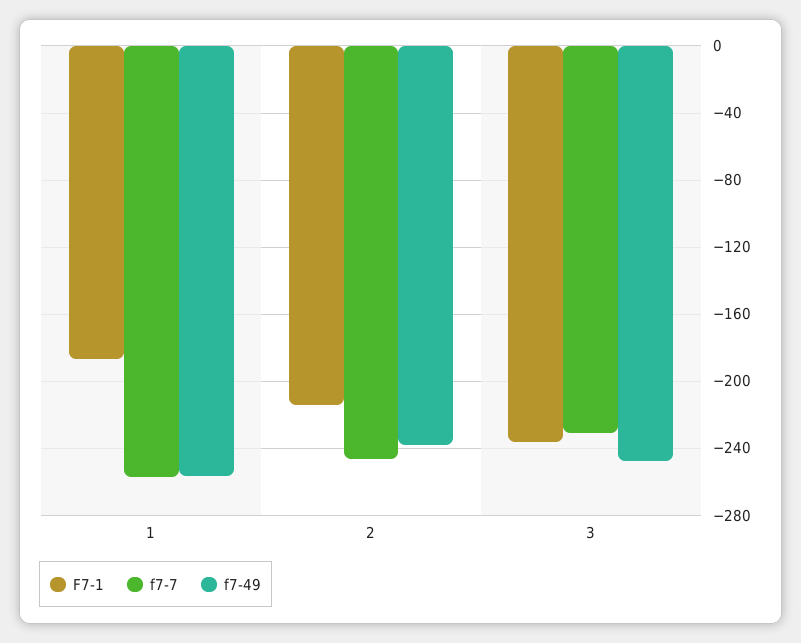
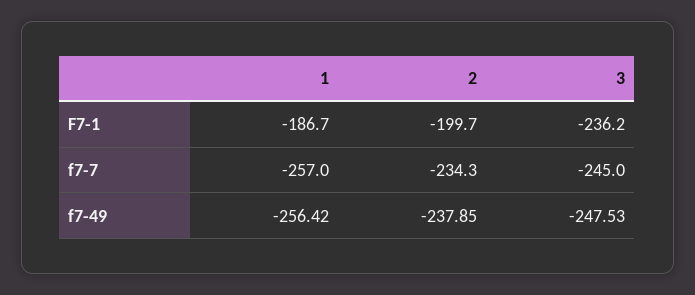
F7-1, 2: -215 -> -199.7
f7-7, 2: -245 -> -234.3
f7-7, 3: -230 -> -245

